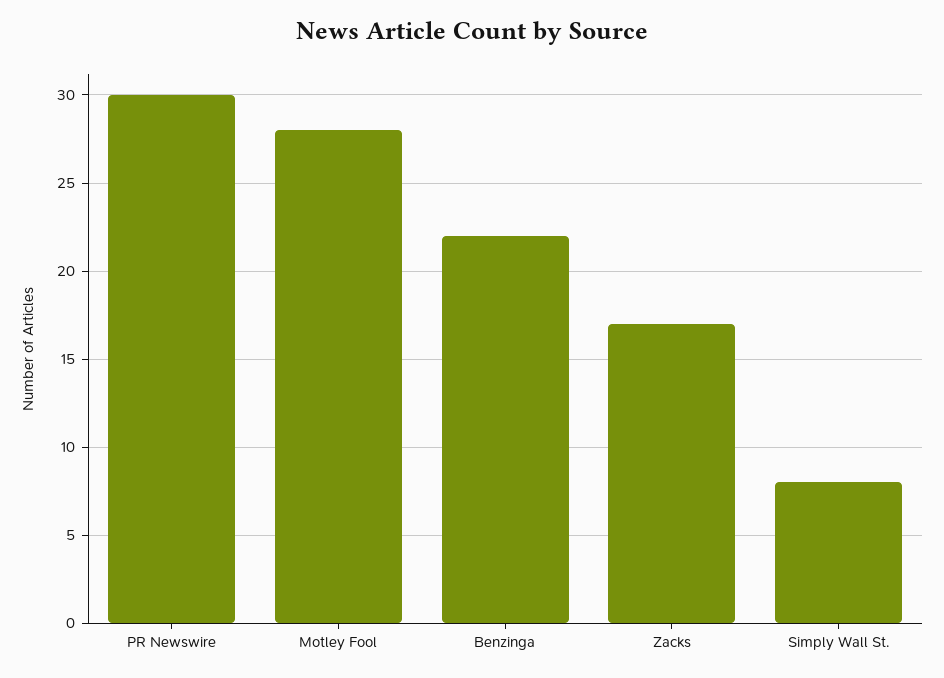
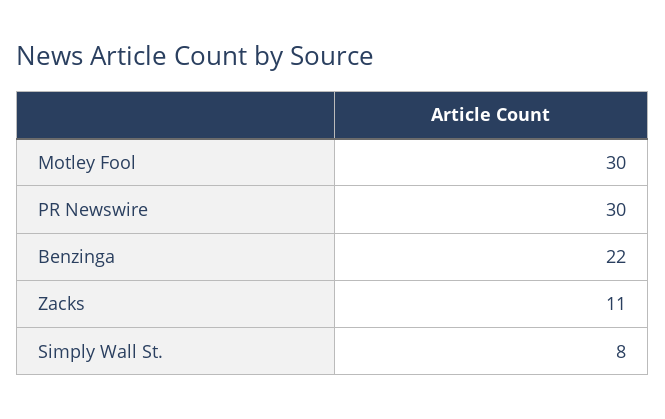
Motley Fool: 28 -> 30
Zacks: 17 -> 11

